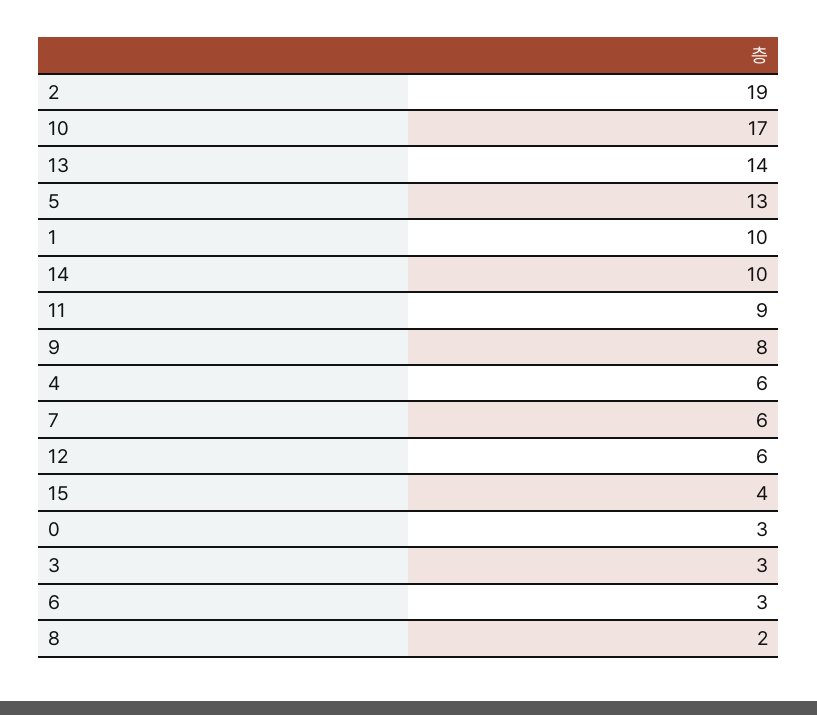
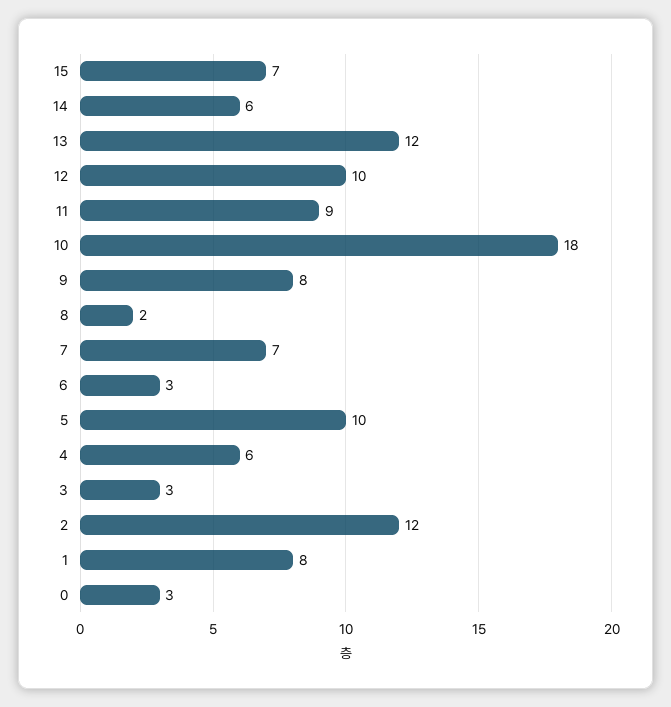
2: 19 -> 12
10: 17 -> 18
13: 14 -> 12
5: 13 -> 10
1: 10 -> 8
14: 10 -> 6
7: 6 -> 7
12: 6 -> 10
15: 4 -> 7

